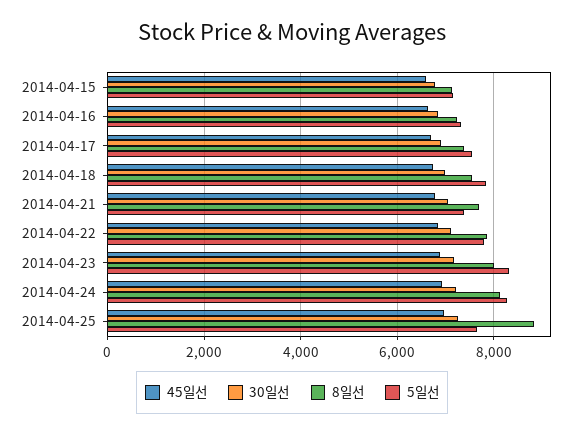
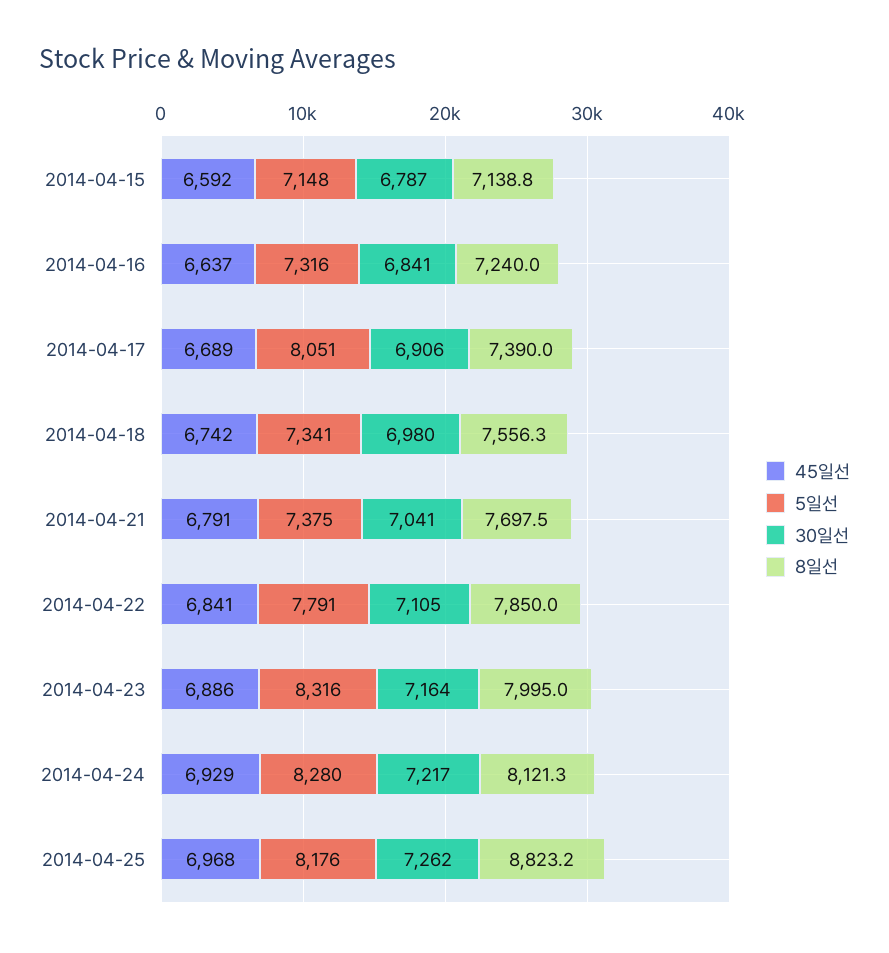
5일선, 2014-04-17: 7600 -> 8051
5일선, 2014-04-18: 7800 -> 7341
5일선, 2014-04-25: 7600 -> 8176

